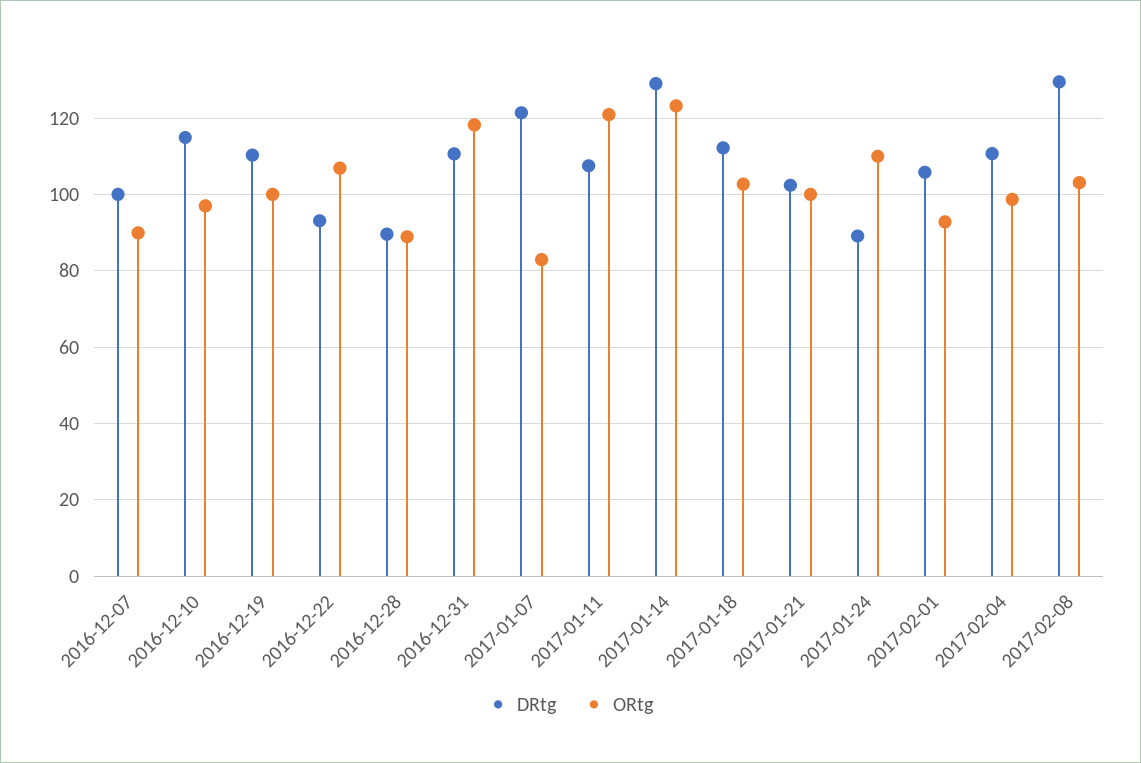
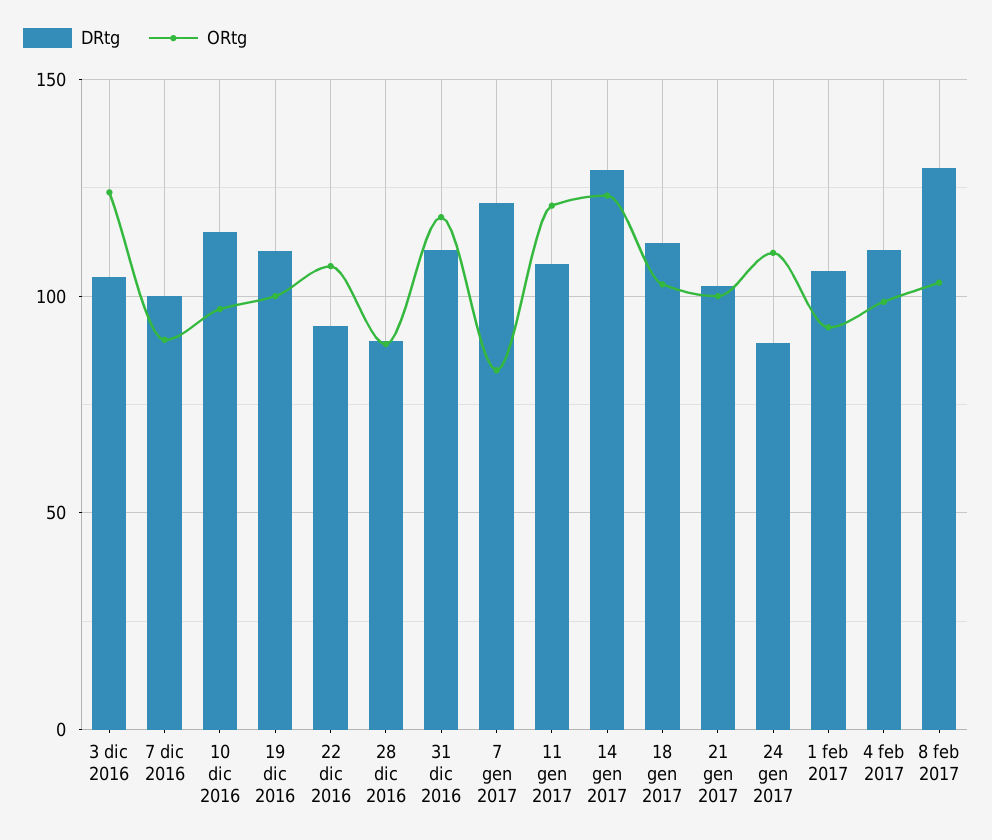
DRtg, 3 dic 2016: none -> 105
ORtg, 3 dic 2016: none -> 125

